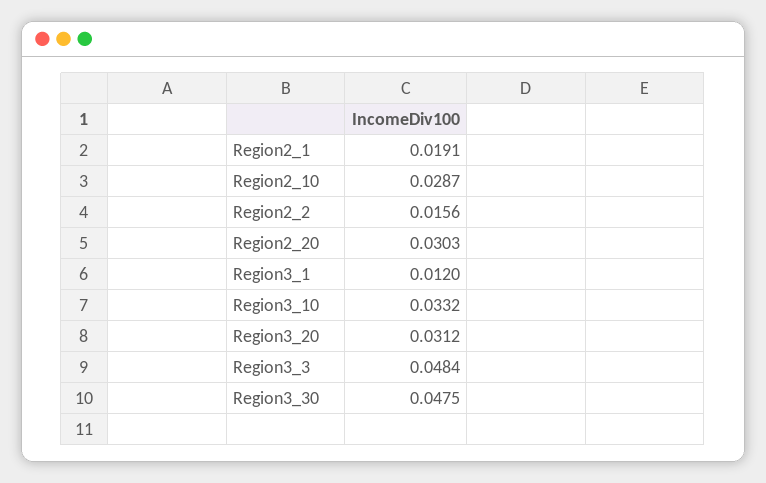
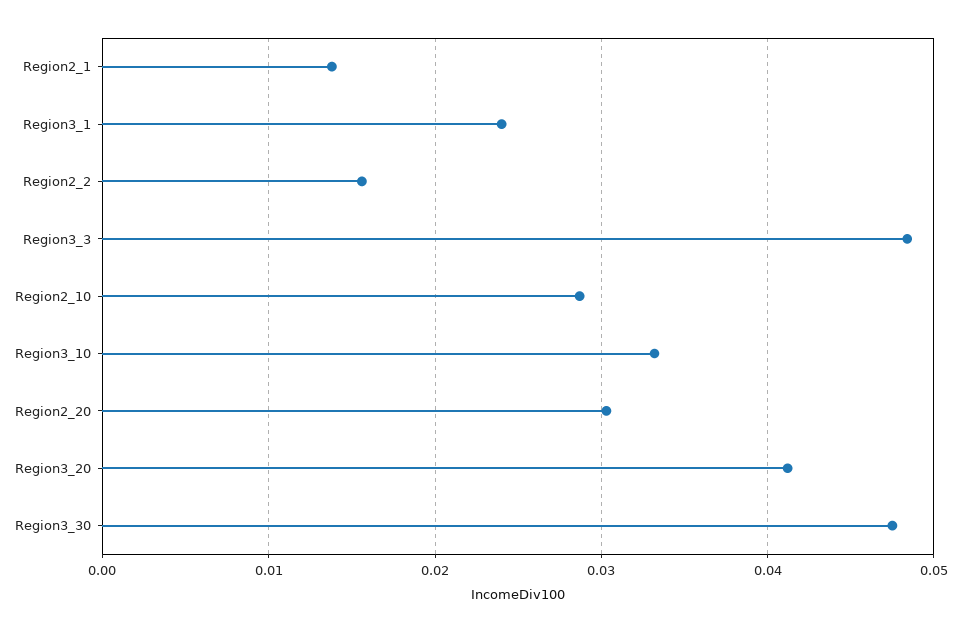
Region2_1: 0.0191 -> 0.014
Region3_1: 0.012 -> 0.024
Region3_20: 0.0312 -> 0.041

